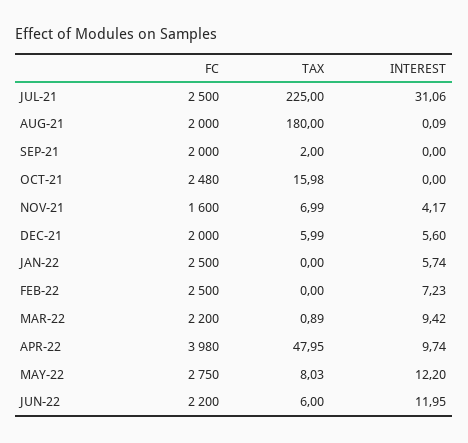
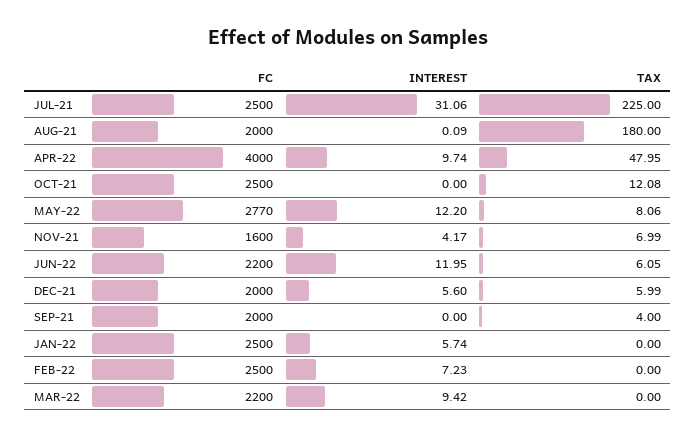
TAX, SEP-21: 2 -> 4
FC, OCT-21: 2480 -> 2500
TAX, OCT-21: 15.98 -> 12.08
TAX, MAR-22: 0.89 -> 0
FC, APR-22: 3980 -> 4000
FC, MAY-22: 2750 -> 2770
TAX, MAY-22: 8.03 -> 8.06
TAX, JUN-22: 6 -> 6.05

